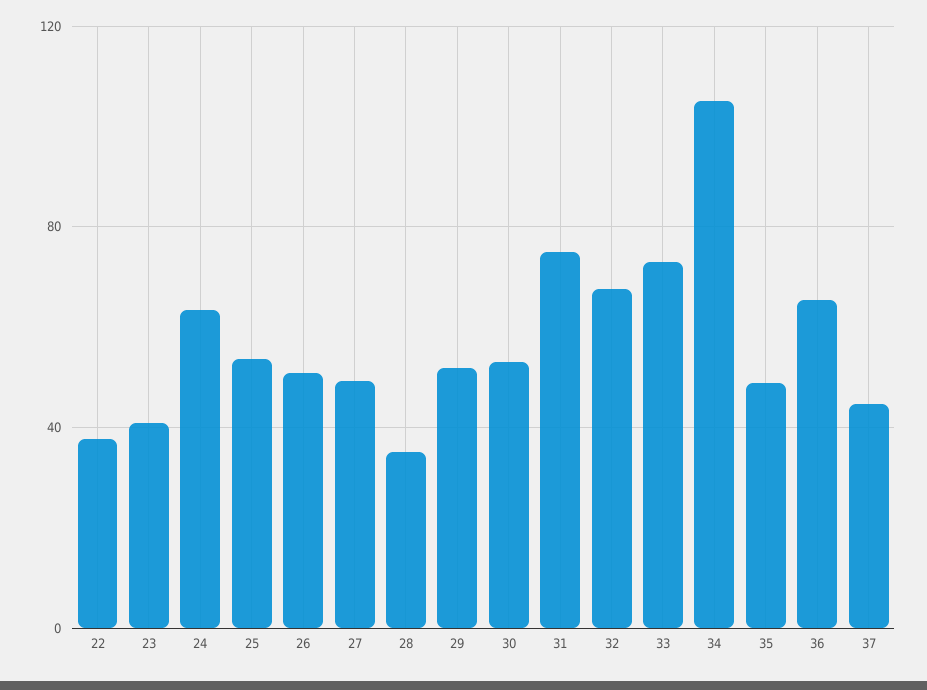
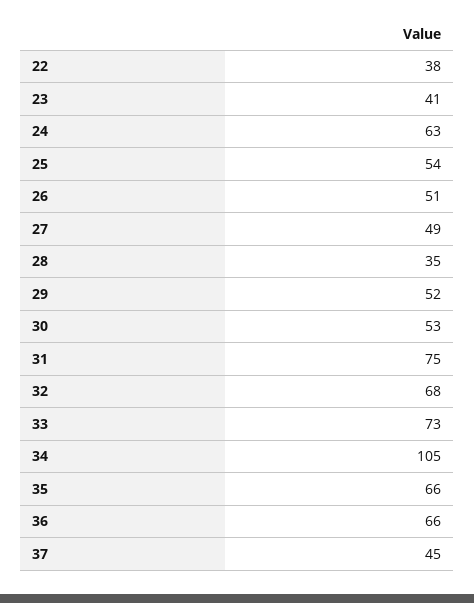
35: 50 -> 66

